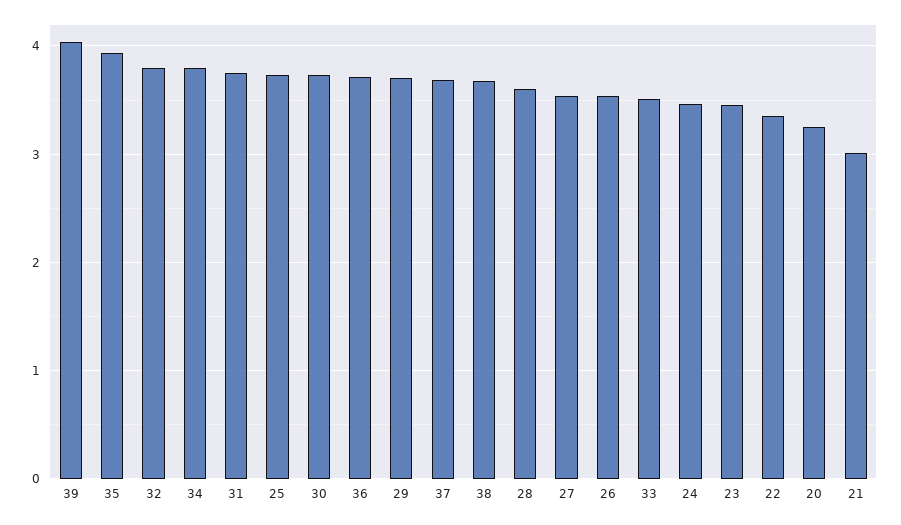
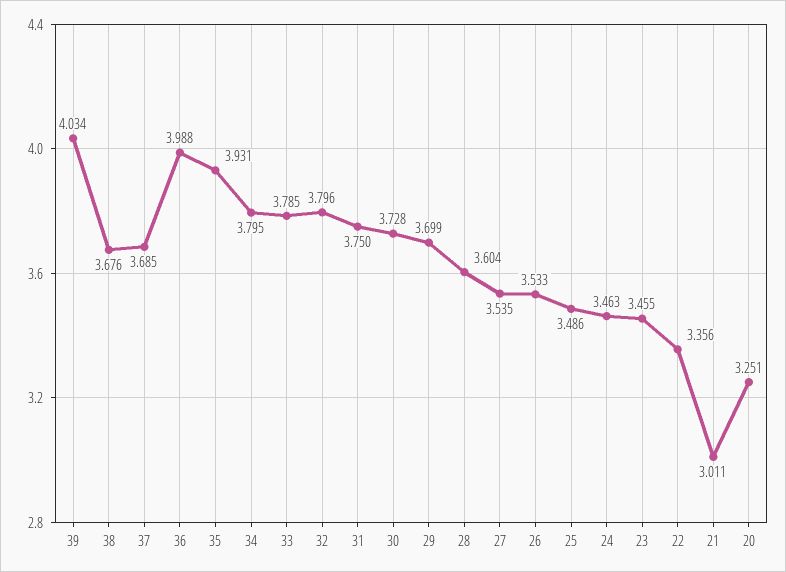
25: 3.7 -> 3.486
36: 3.7 -> 3.988
33: 3.5 -> 3.785

